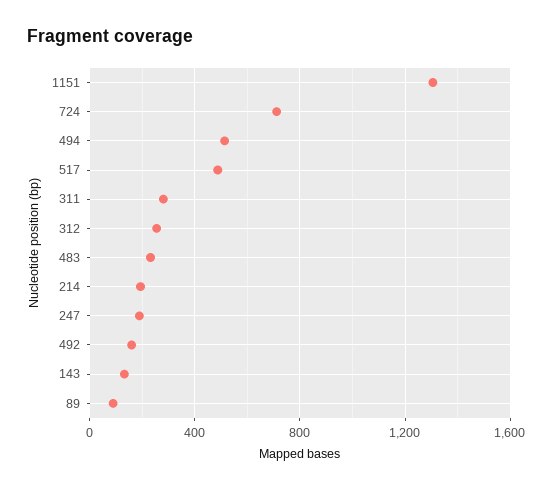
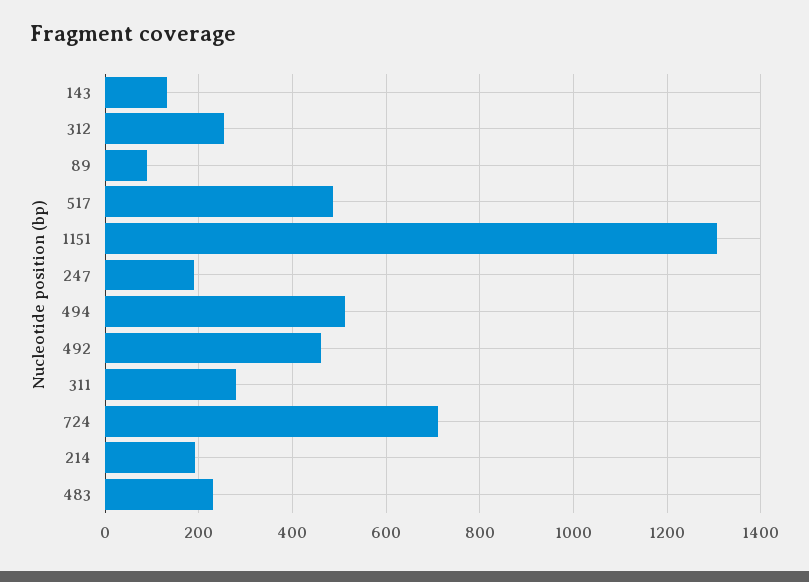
492: 150 -> 460

